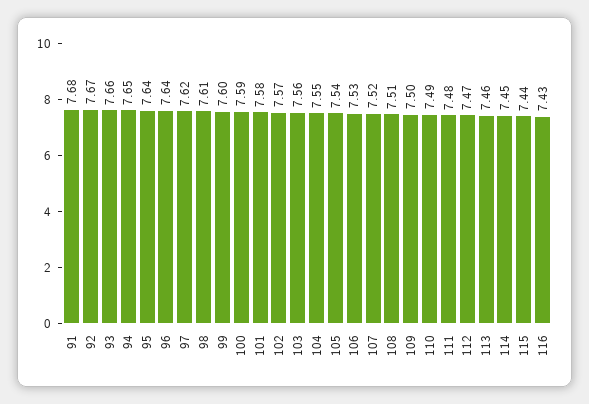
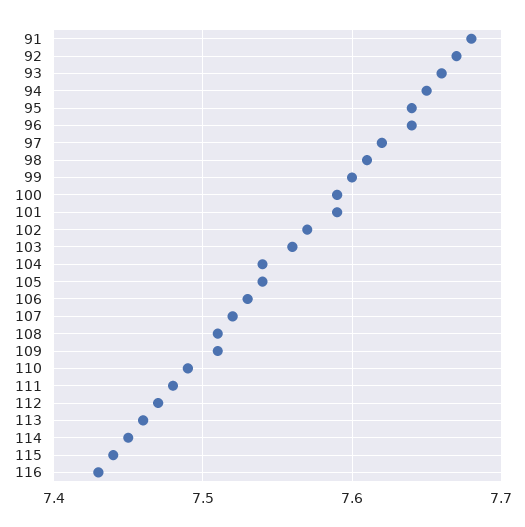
101: 7.58 -> 7.59
104: 7.55 -> 7.54
109: 7.5 -> 7.51

